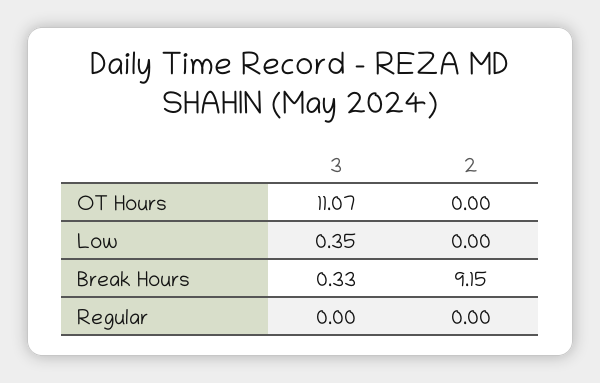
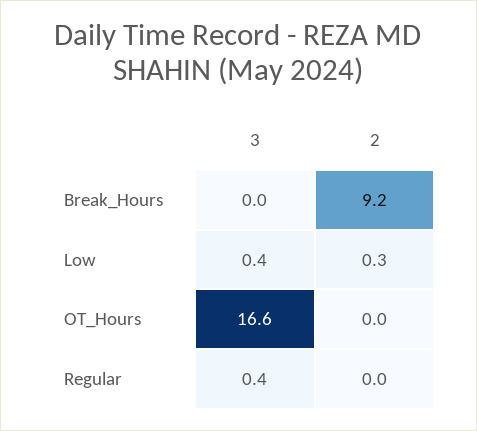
3, OT Hours: 11.07 -> 16.6
2, Low: 0 -> 0.3
3, Break Hours: 0.33 -> 0
3, Regular: 0 -> 0.4

